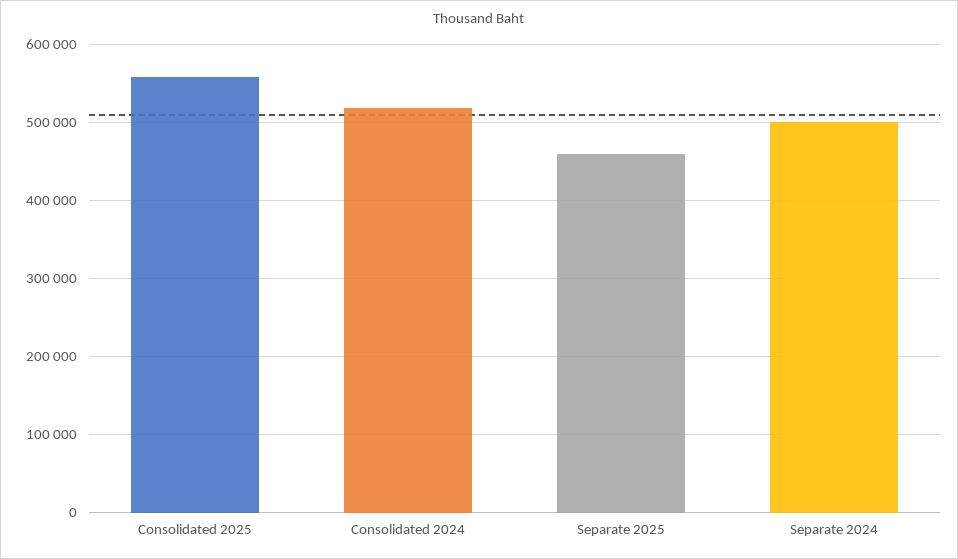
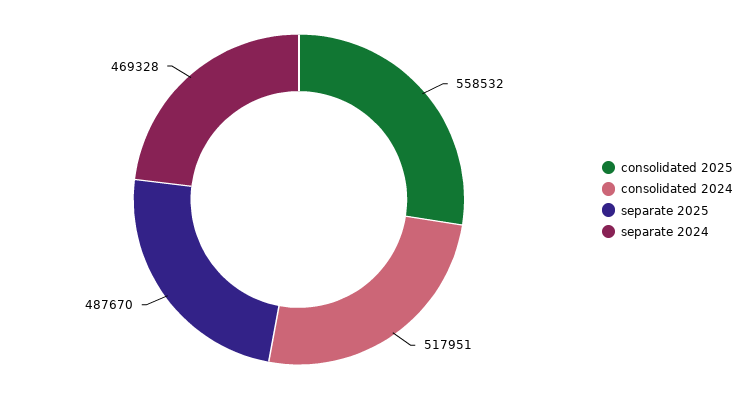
Separate 2025: 460000 -> 487670
Separate 2024: 500000 -> 469328

